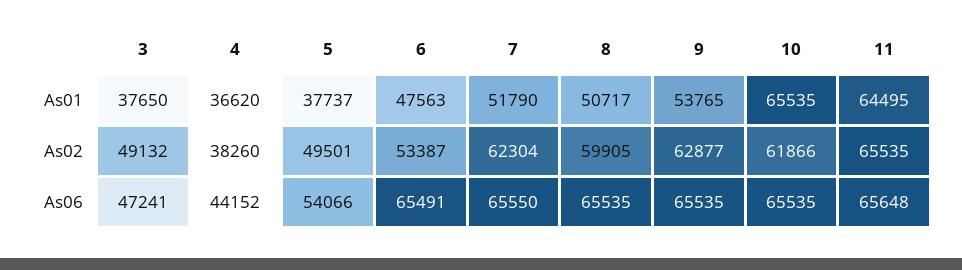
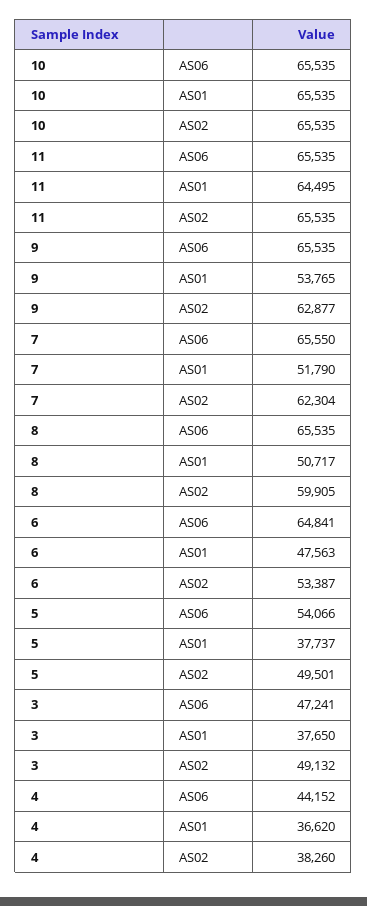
10, As02: 61866 -> 65535
6, As06: 65491 -> 64841
11, As06: 65648 -> 65535

